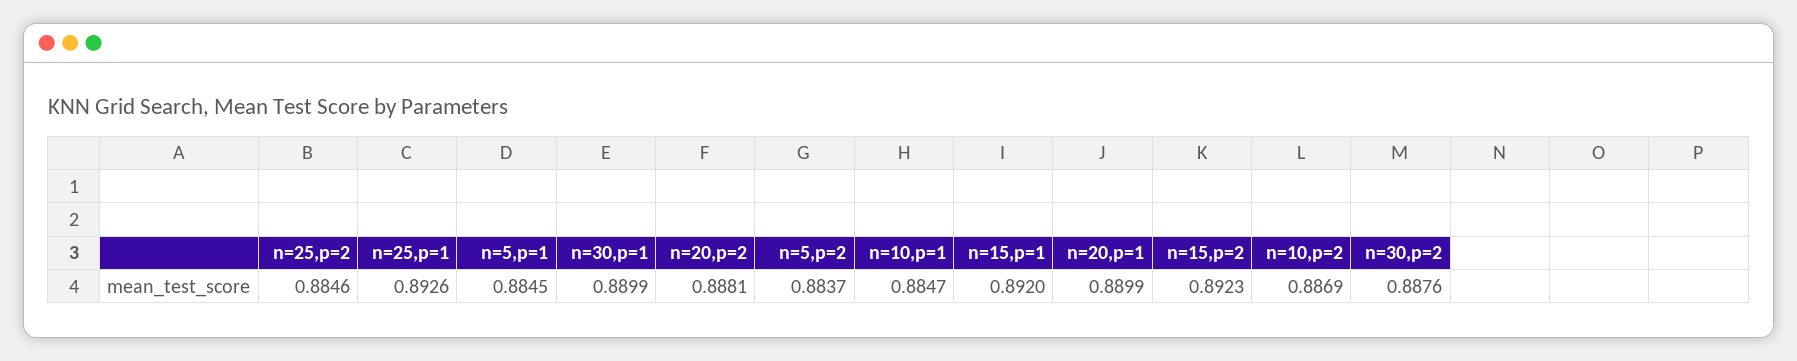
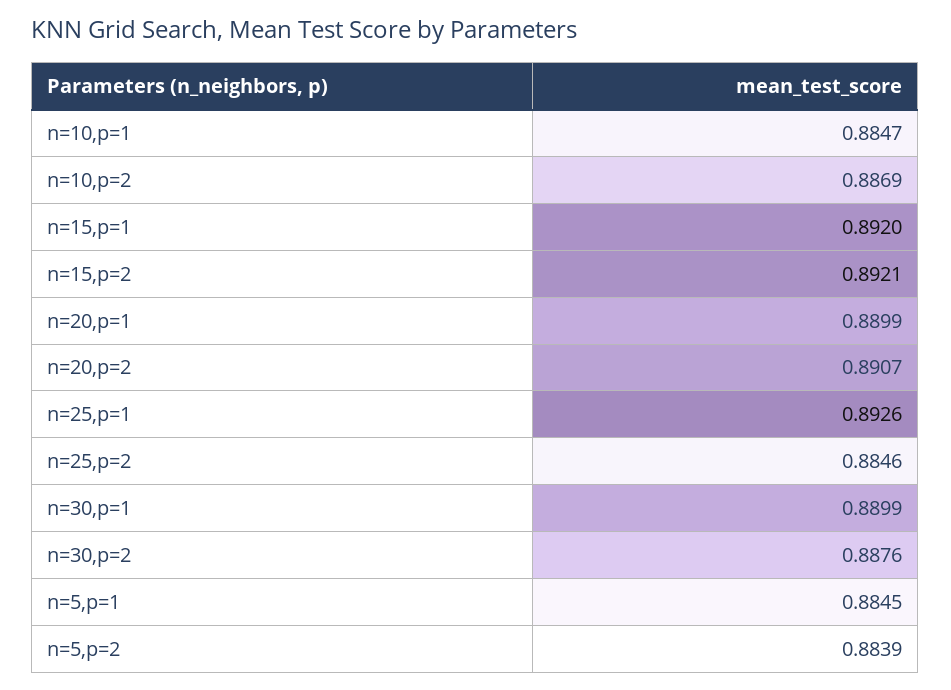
n=20,p=2: 0.8881 -> 0.8907
n=5,p=2: 0.8837 -> 0.8839
n=15,p=2: 0.8923 -> 0.8921

